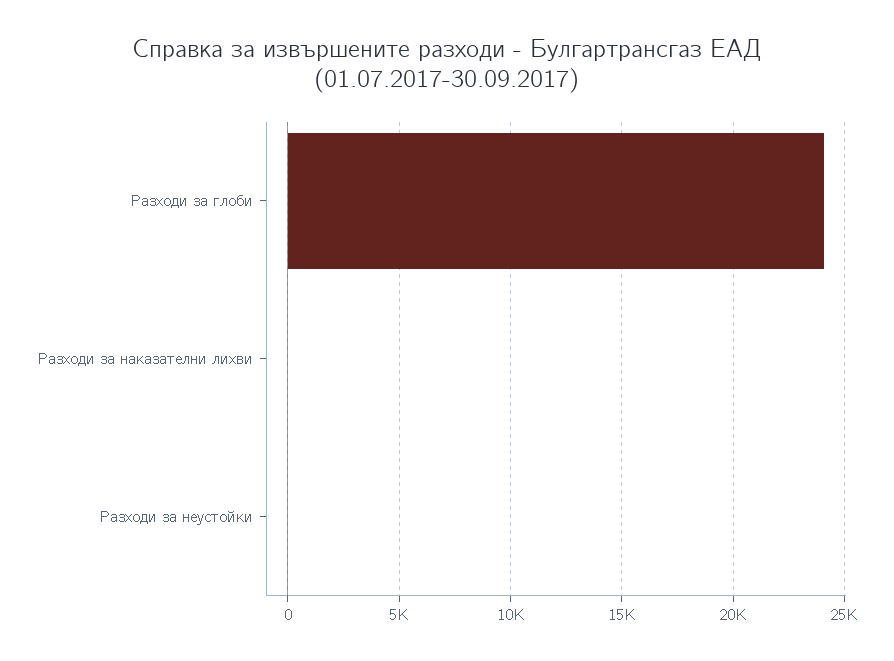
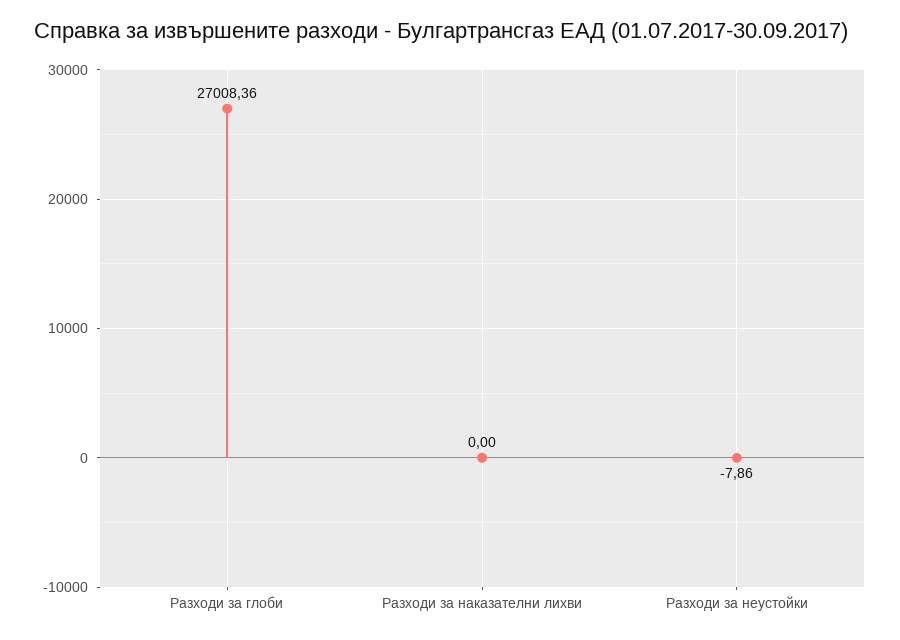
Разходи за глоби: 24000 -> 27008.36

